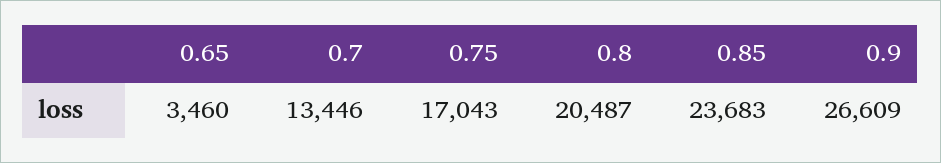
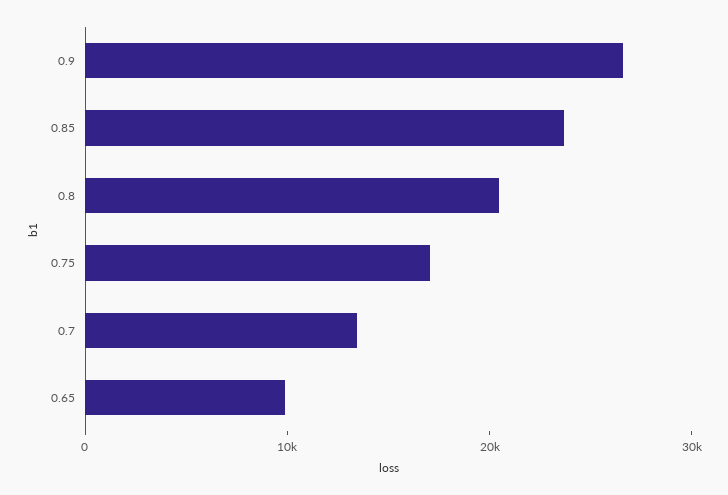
0.65: 3460 -> 10000

